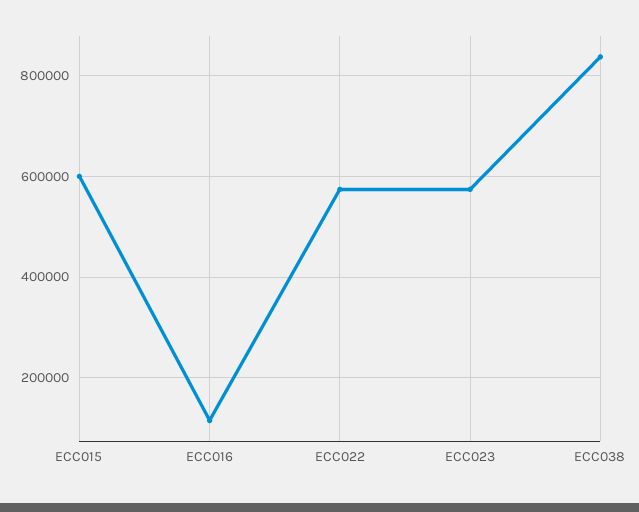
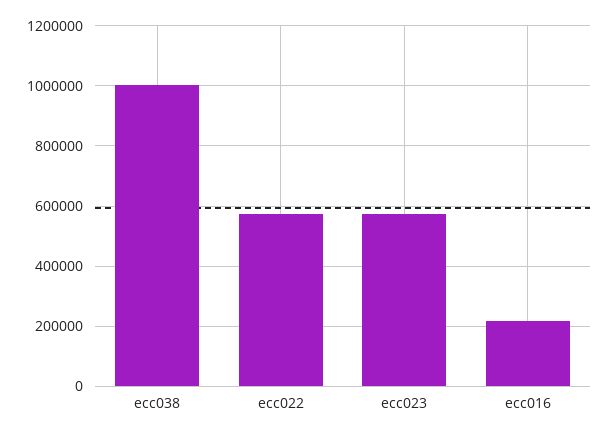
ECC015: 600000 -> none
ECC016: 120000 -> 220000
ECC038: 840000 -> 1000000

